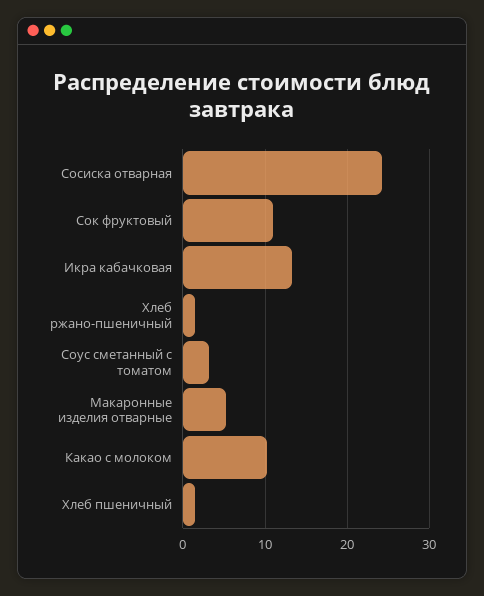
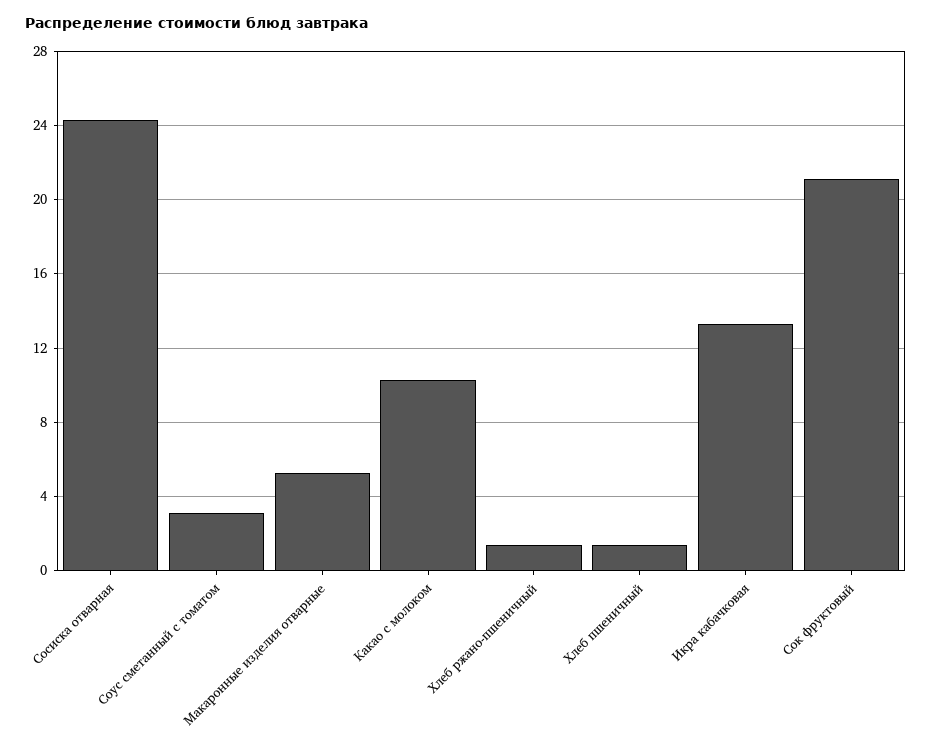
Сок фруктовый: 11 -> 21

